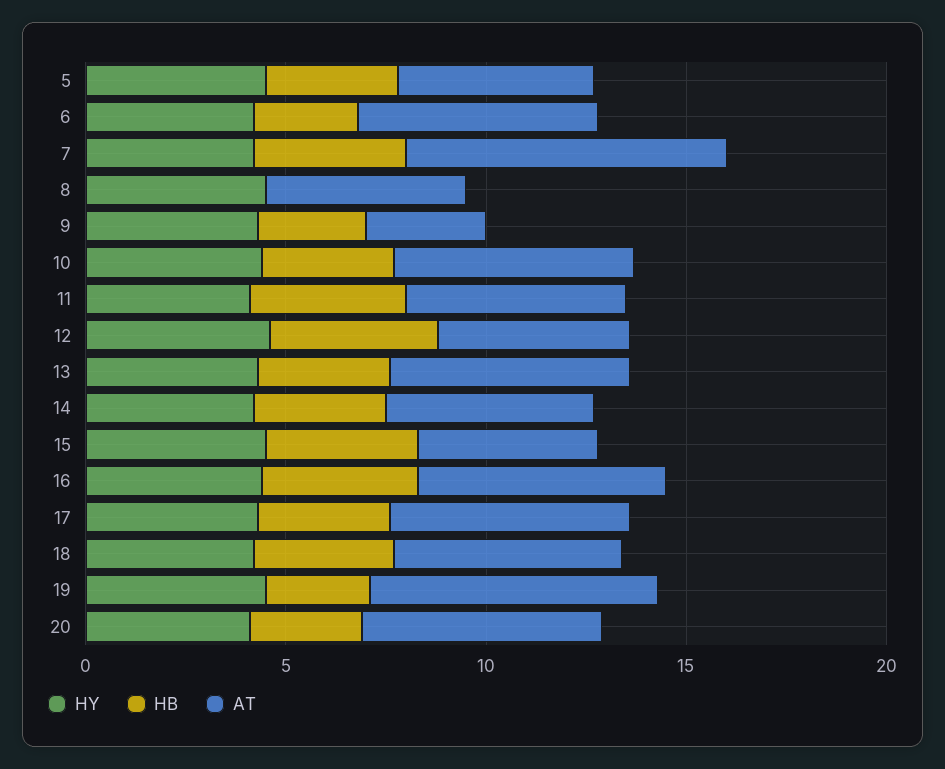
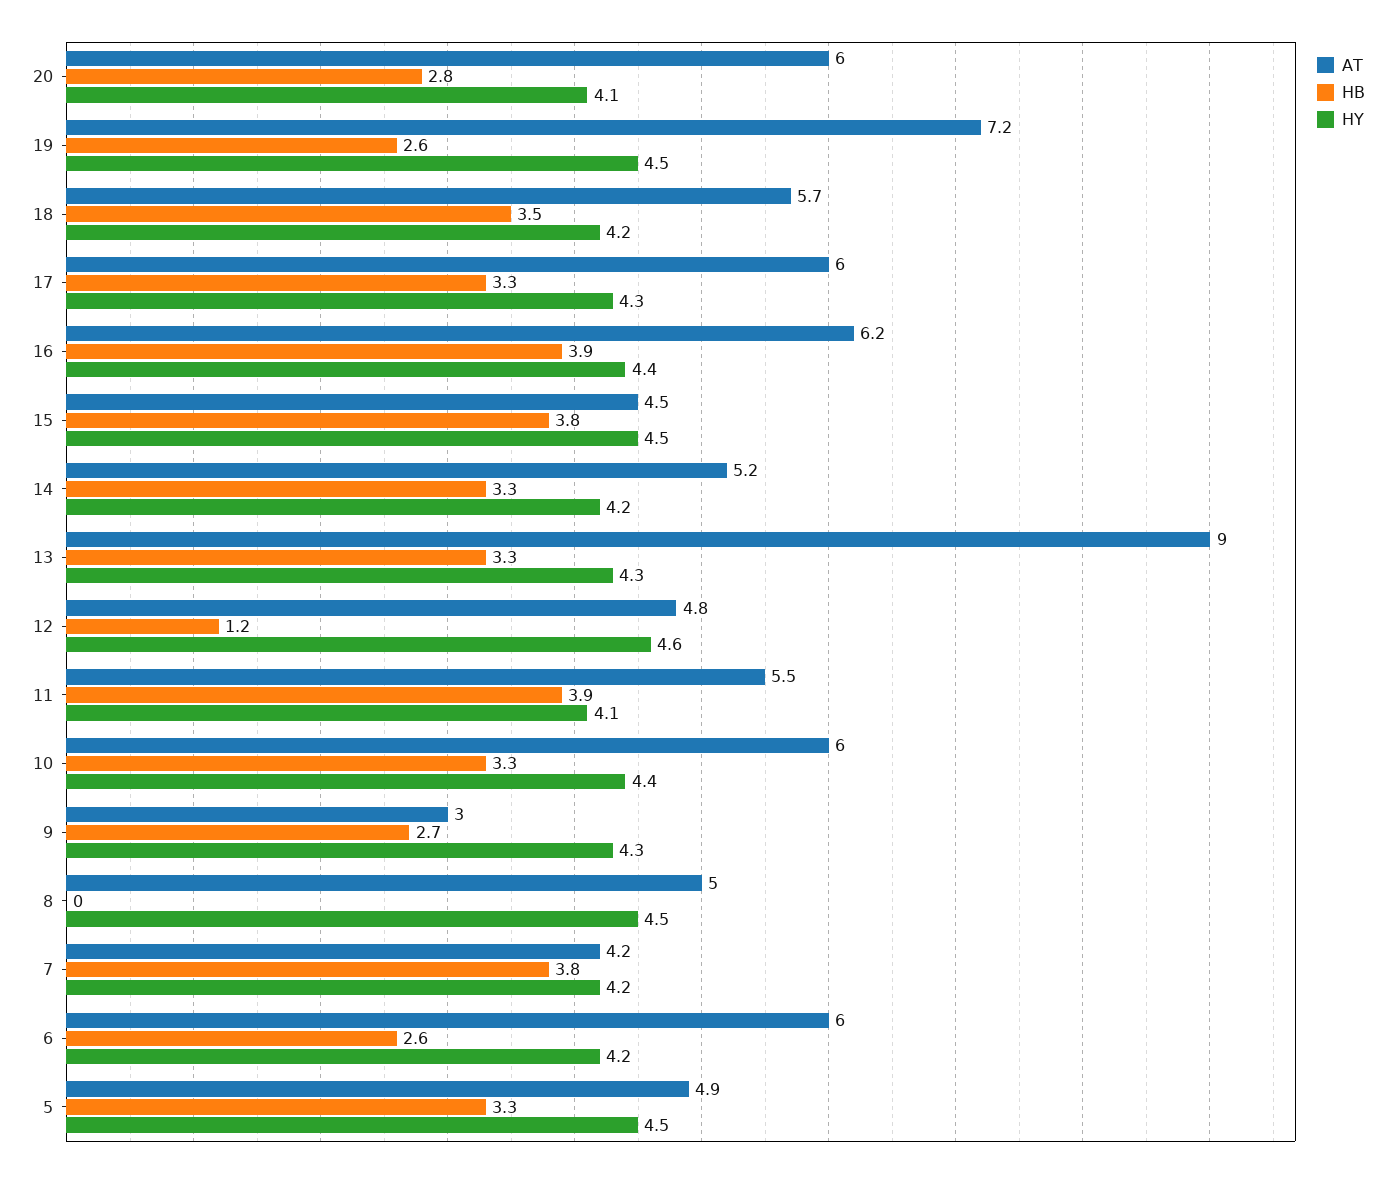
AT, 7: 8 -> 4.2
HB, 12: 4 -> 1.2
AT, 13: 6 -> 9

